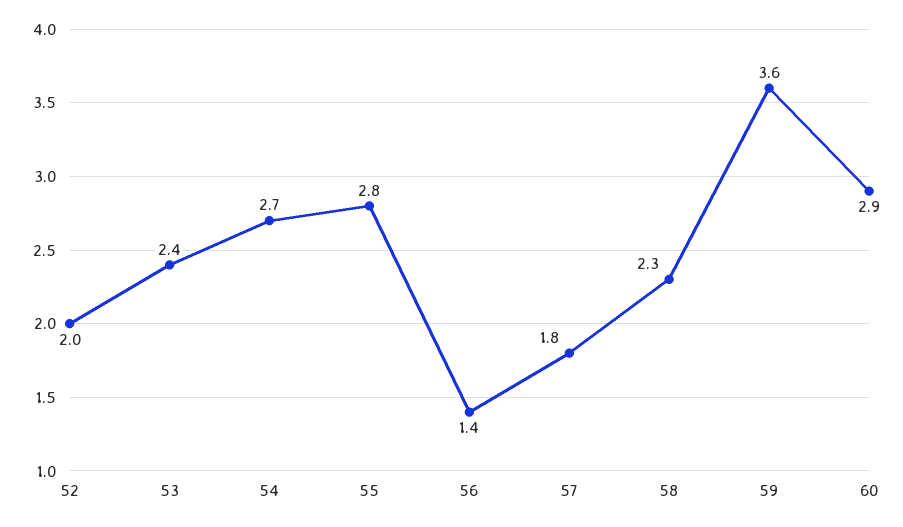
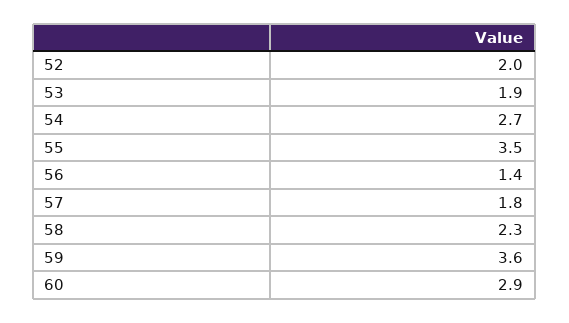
53: 2.4 -> 1.9
55: 2.8 -> 3.5

